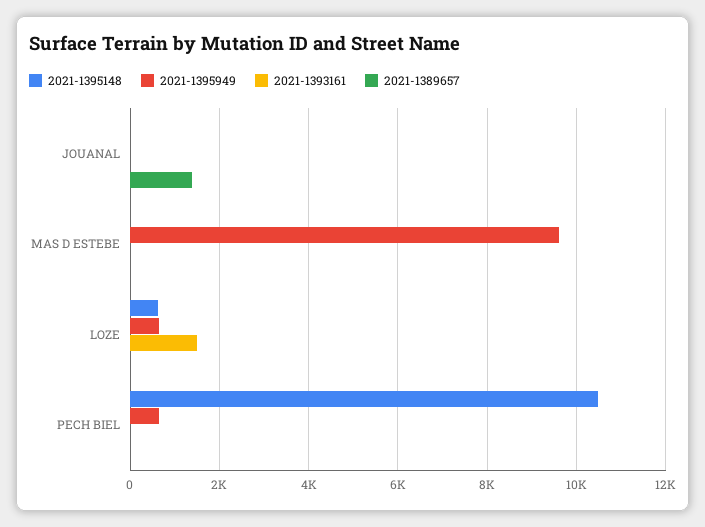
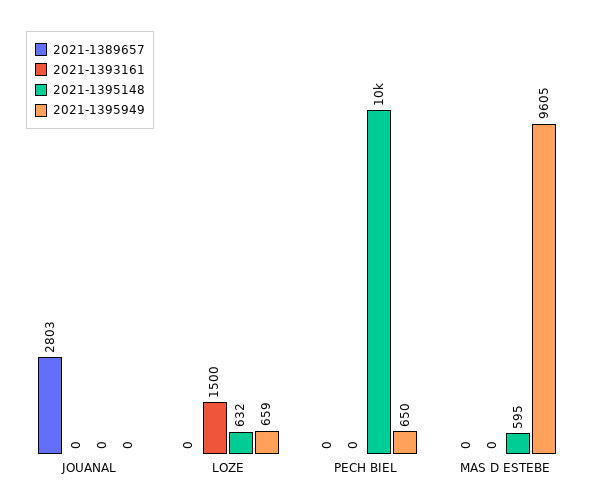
2021-1389657, JOUANAL: 1400 -> 2803
2021-1395148, MAS D ESTEBE: 0 -> 595

